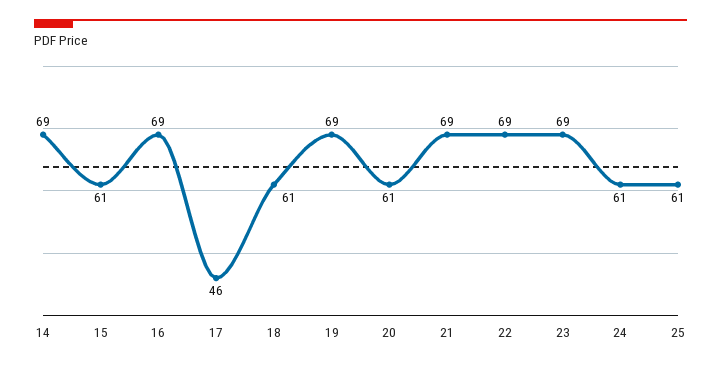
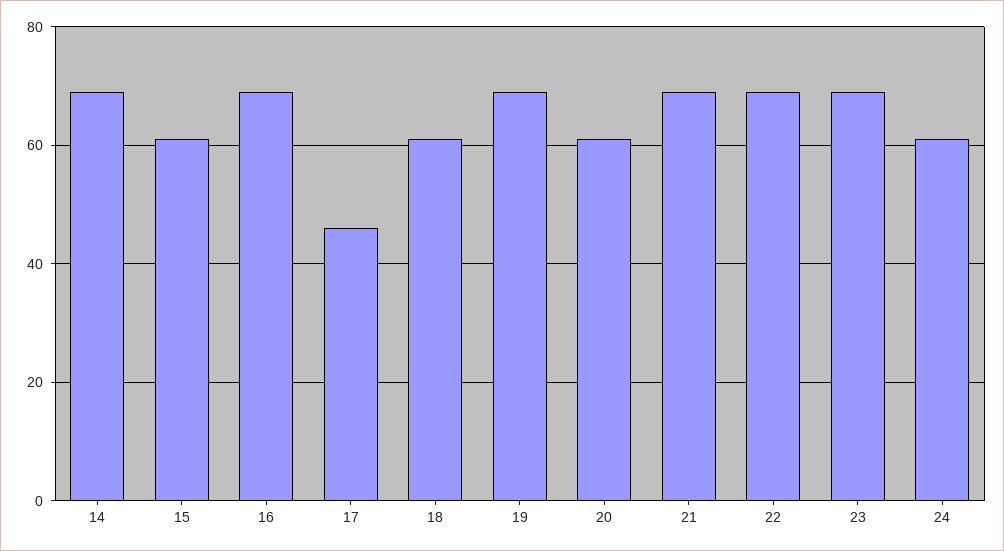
25: 61 -> none

